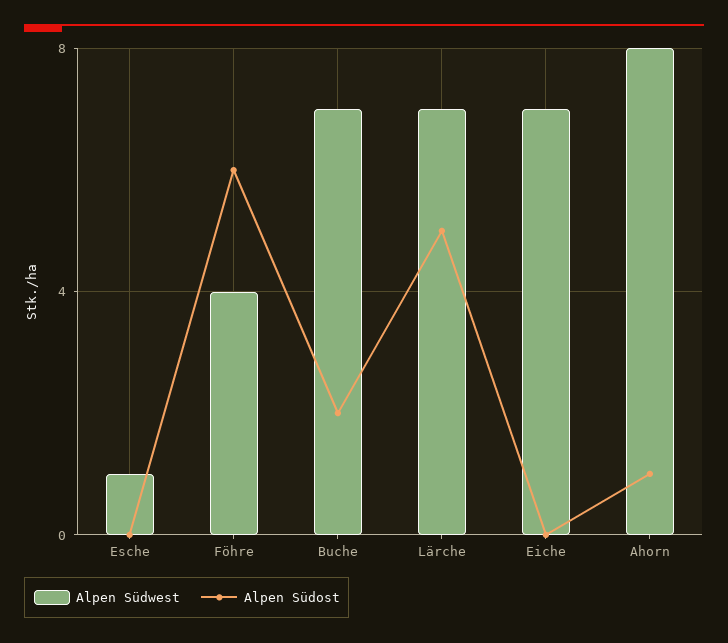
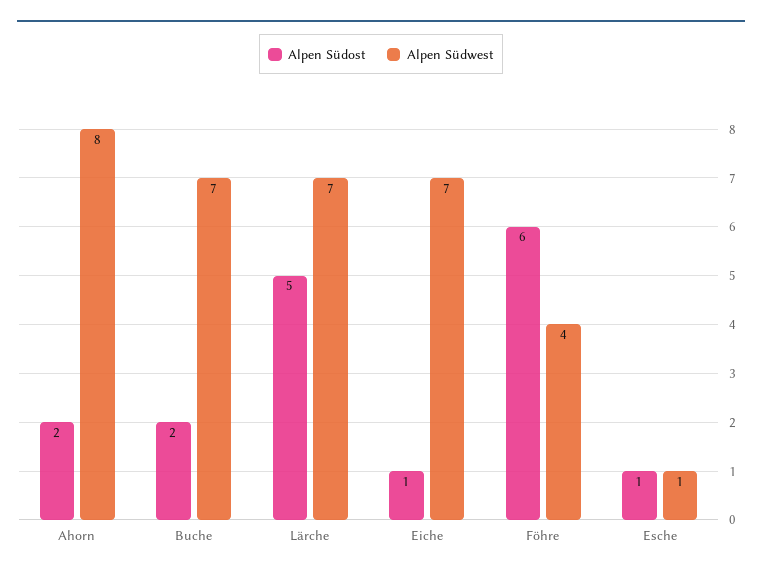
Alpen Südost, Esche: 0 -> 1
Alpen Südost, Eiche: 0 -> 1
Alpen Südost, Ahorn: 1 -> 2

